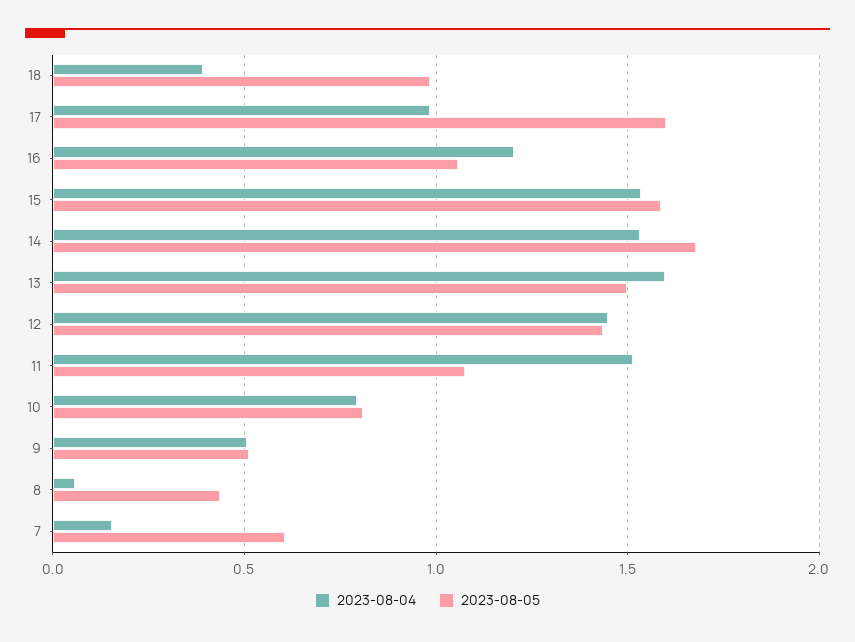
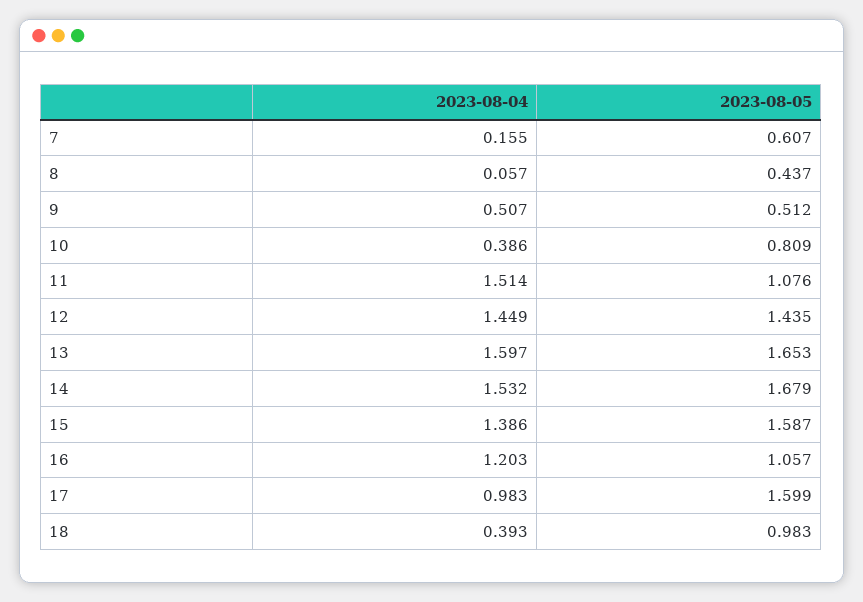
2023-08-04, 15: 1.55 -> 1.386
2023-08-05, 13: 1.5 -> 1.653
2023-08-04, 10: 0.8 -> 0.386

